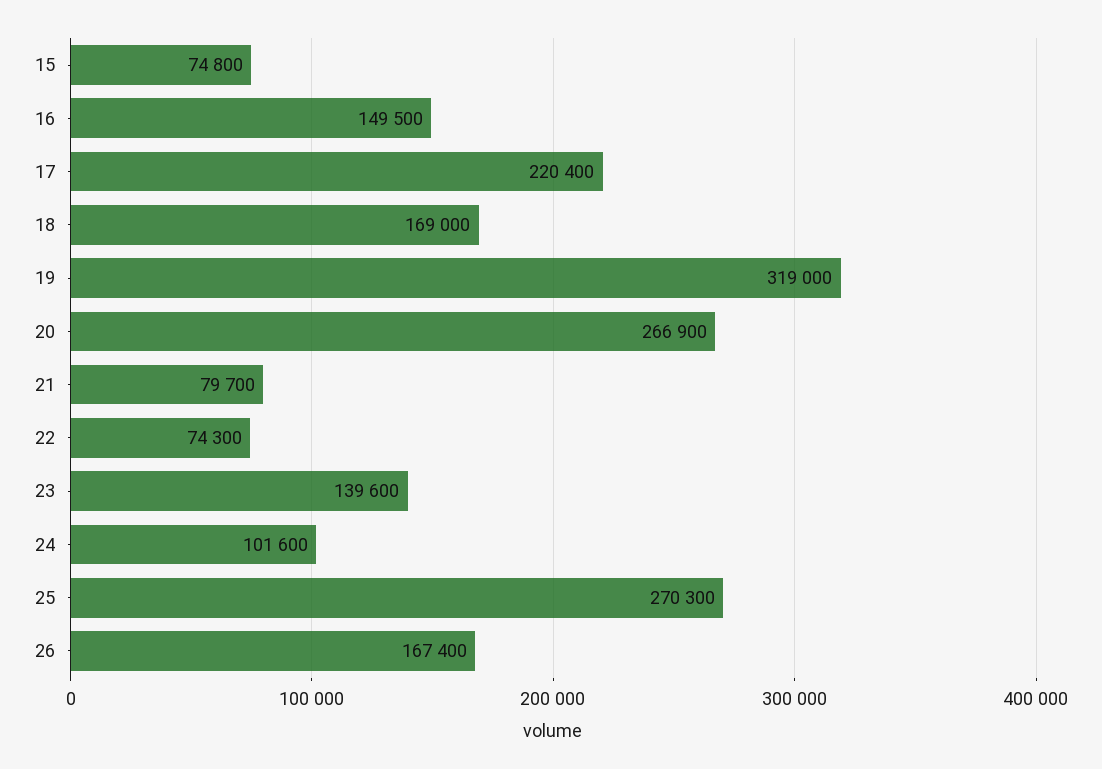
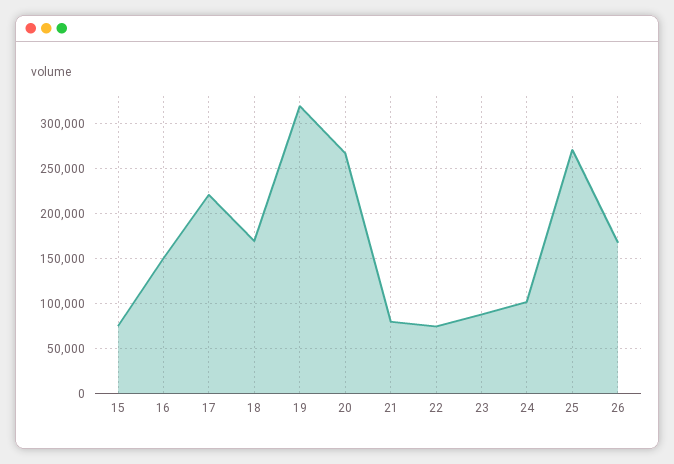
23: 139600 -> 90000

